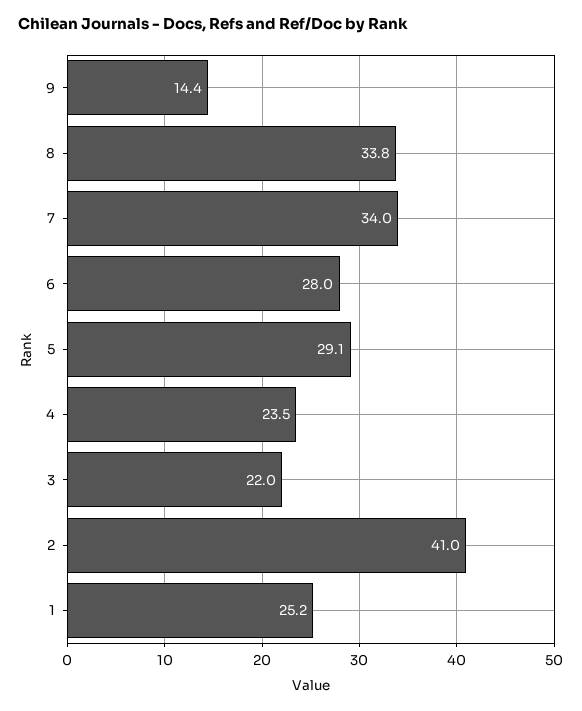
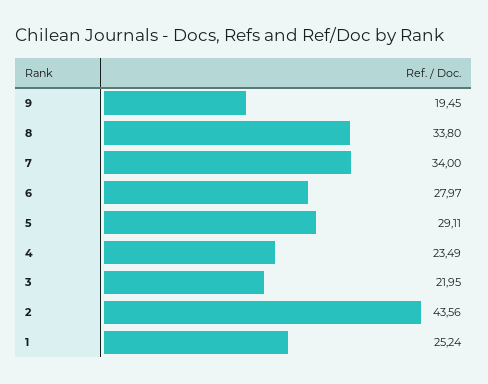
9: 14.4 -> 19.45
2: 41 -> 43.56

